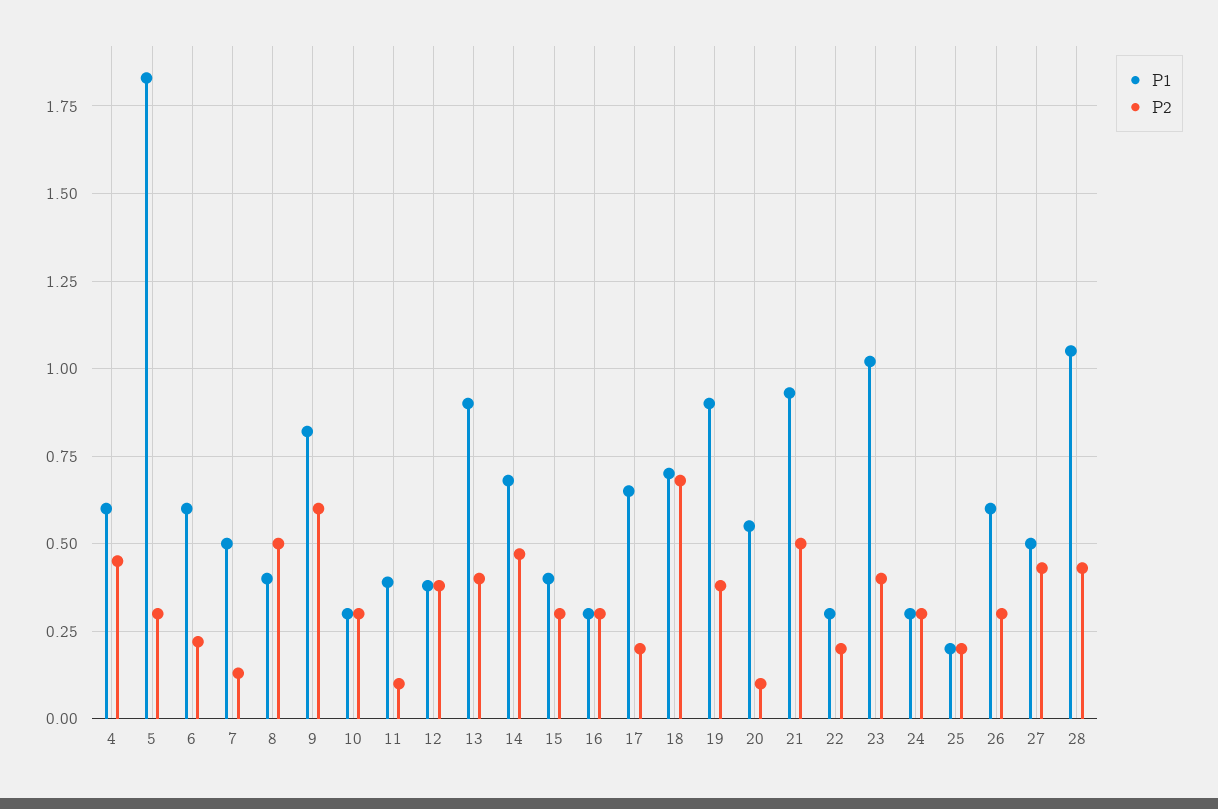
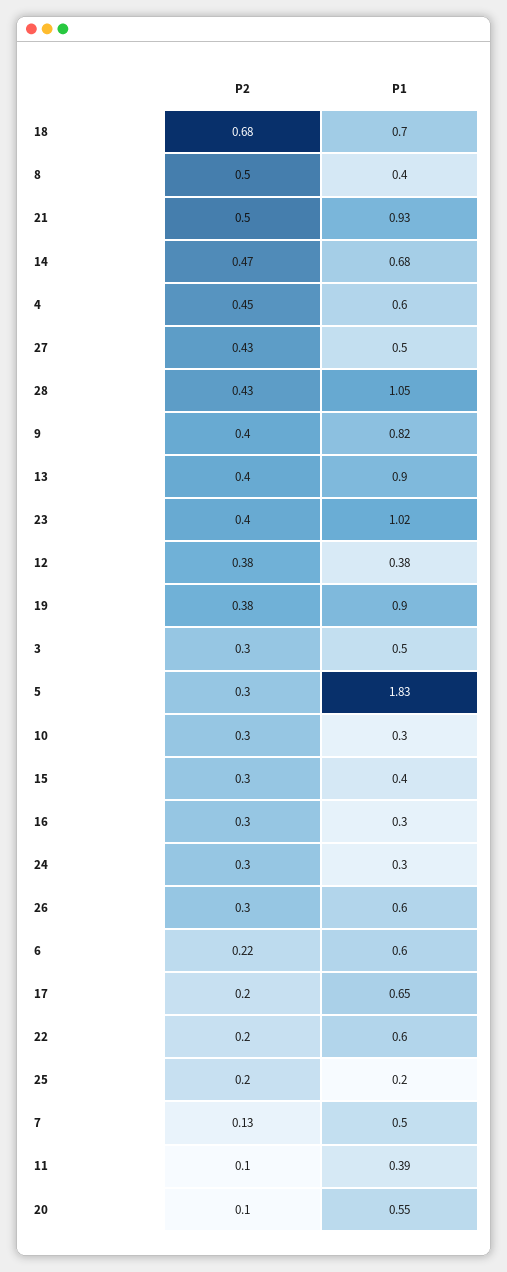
P2, 9: 0.6 -> 0.4
P1, 22: 0.3 -> 0.6
P2, 3: none -> 0.3
P1, 3: none -> 0.5

